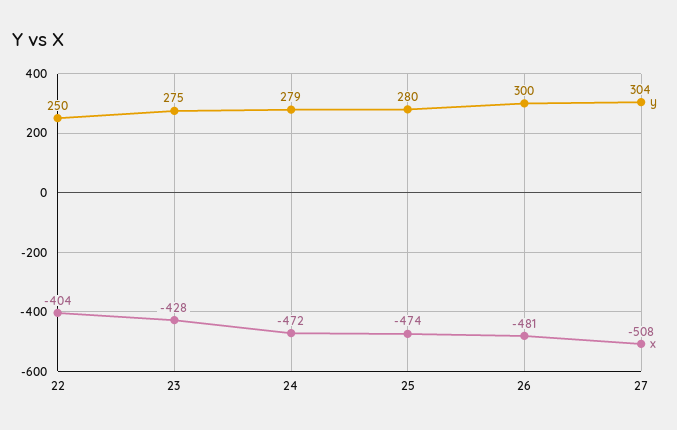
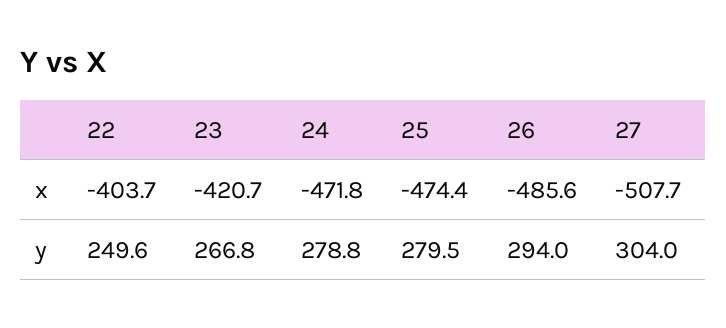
y, 23: 275 -> 266.8
x, 23: -428 -> -420.7
y, 26: 300 -> 294
x, 26: -481 -> -485.6

